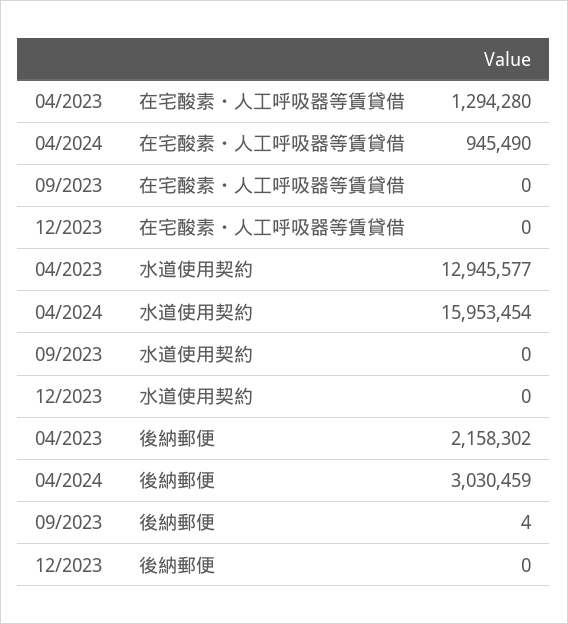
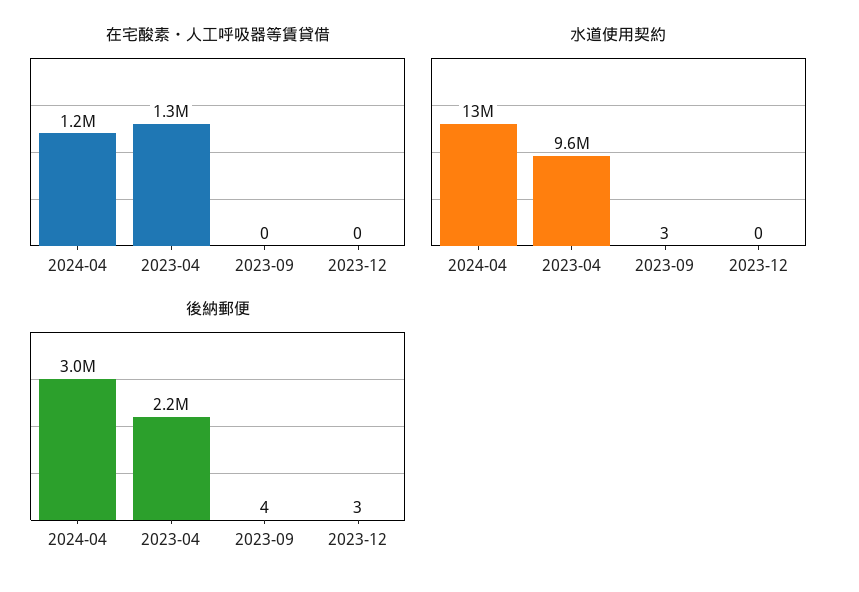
在宅酸素・人工呼吸器等賃貸借, 04/2024: 945490 -> 1200000
水道使用契約, 04/2023: 12945577 -> 9600000
水道使用契約, 04/2024: 15953454 -> 13000000
水道使用契約, 09/2023: 0 -> 3
後納郵便, 12/2023: 0 -> 3

